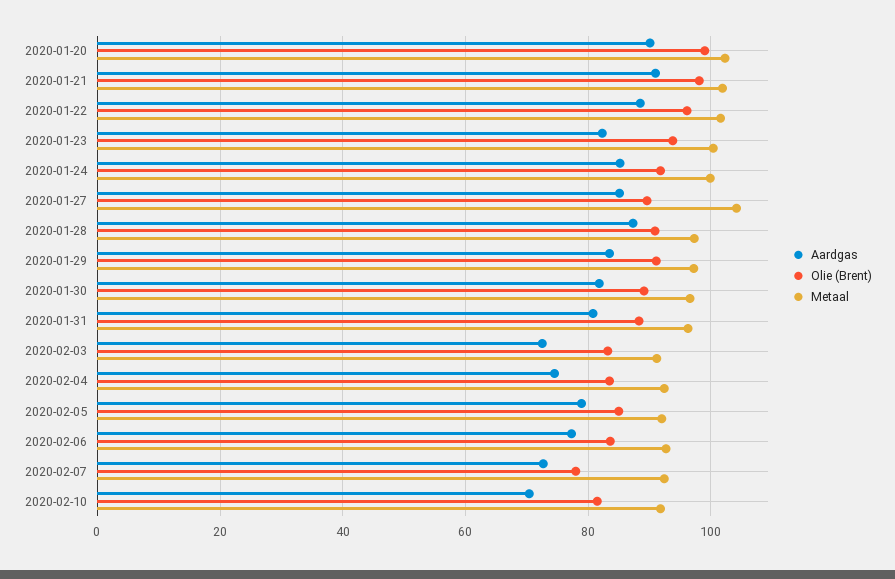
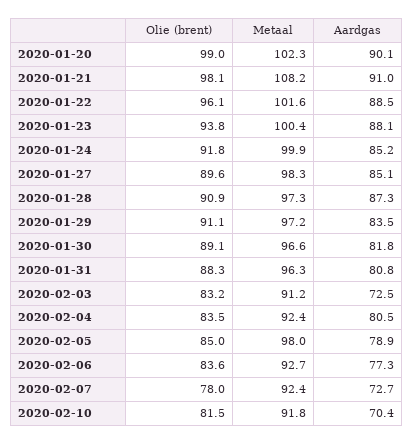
Metaal, 2020-01-21: 102 -> 108.2
Aardgas, 2020-01-23: 82 -> 88.1
Metaal, 2020-01-27: 104 -> 98.3
Aardgas, 2020-02-04: 74 -> 80.5
Metaal, 2020-02-05: 92 -> 98

